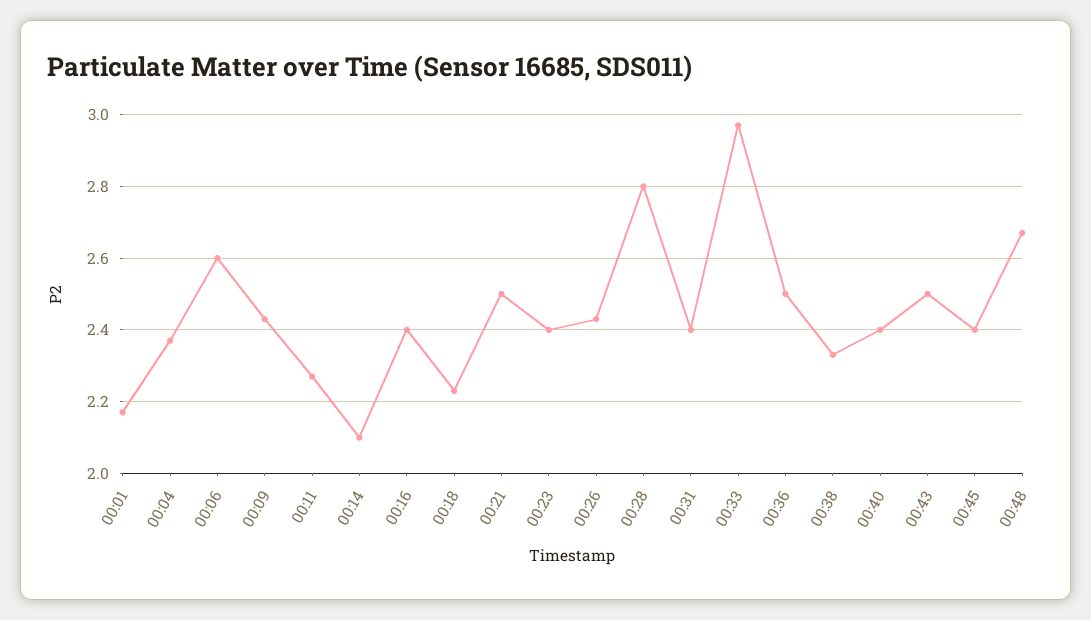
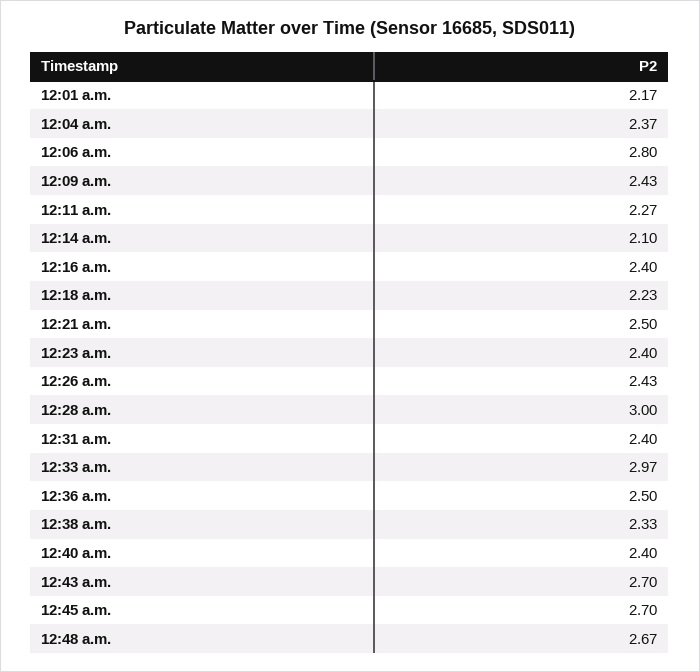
00:06: 2.6 -> 2.8
00:28: 2.8 -> 3
00:43: 2.5 -> 2.7
00:45: 2.4 -> 2.7

